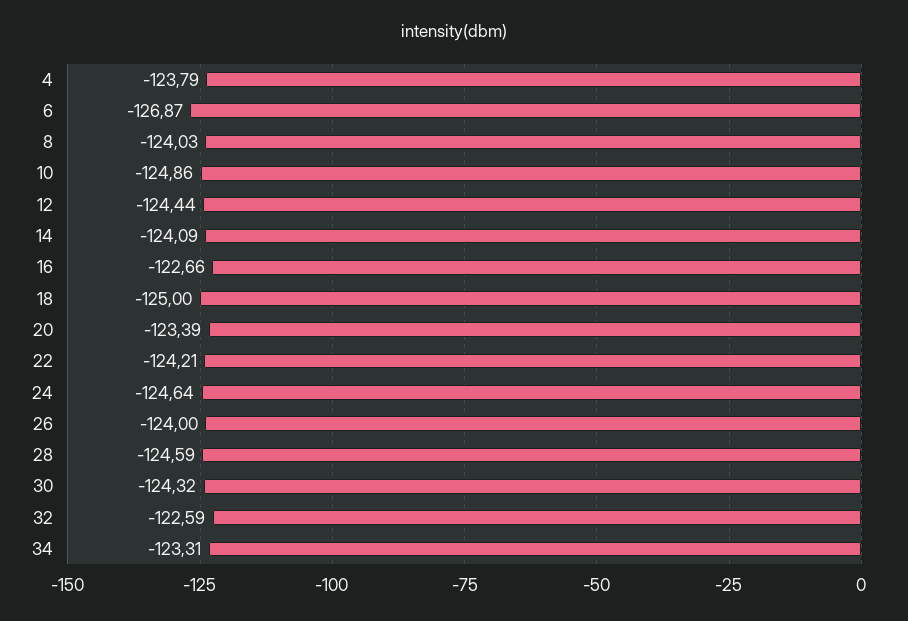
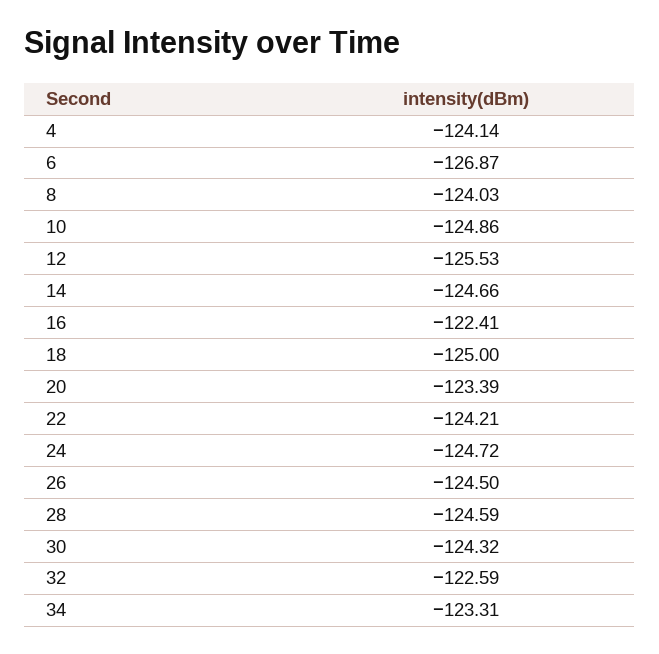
4: -123.79 -> -124.14
12: -124.44 -> -125.53
14: -124.09 -> -124.66
16: -122.66 -> -122.41
24: -124.64 -> -124.72
26: -124 -> -124.5

